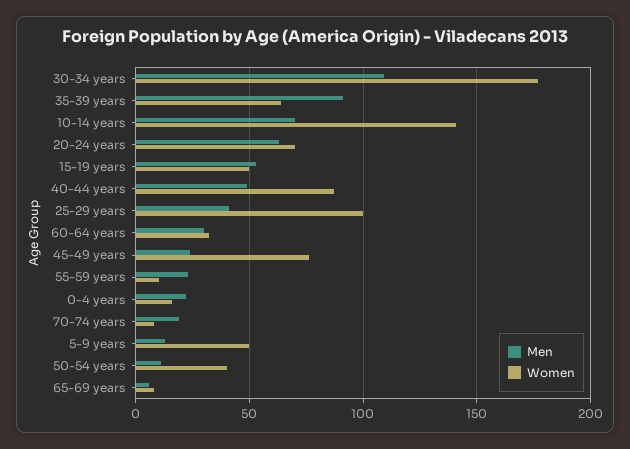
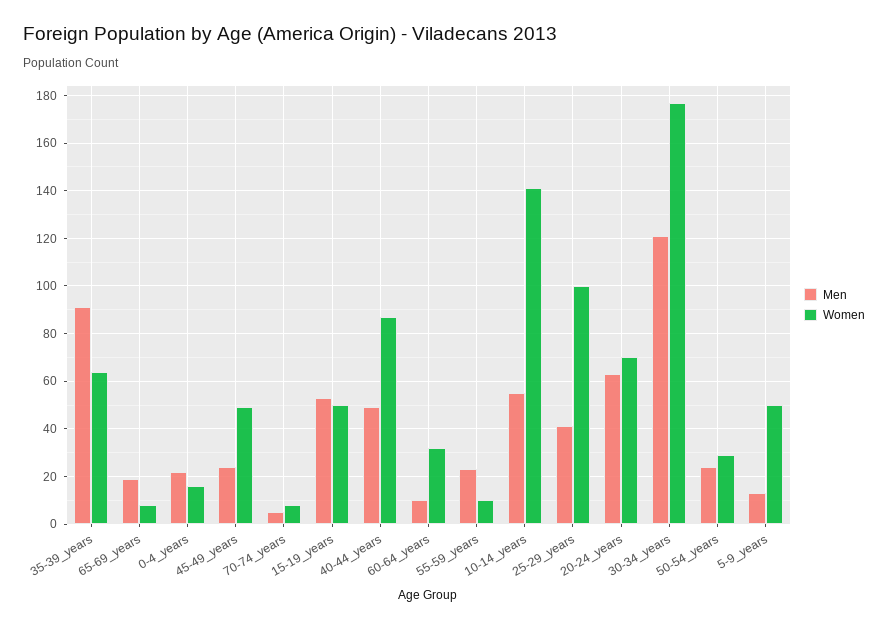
Men, 30-34 years: 110 -> 120
Men, 10-14 years: 70 -> 55
Men, 60-64 years: 30 -> 10
Women, 45-49 years: 75 -> 50
Men, 70-74 years: 20 -> 5
Men, 50-54 years: 10 -> 25
Women, 50-54 years: 40 -> 30
Men, 65-69 years: 5 -> 20

